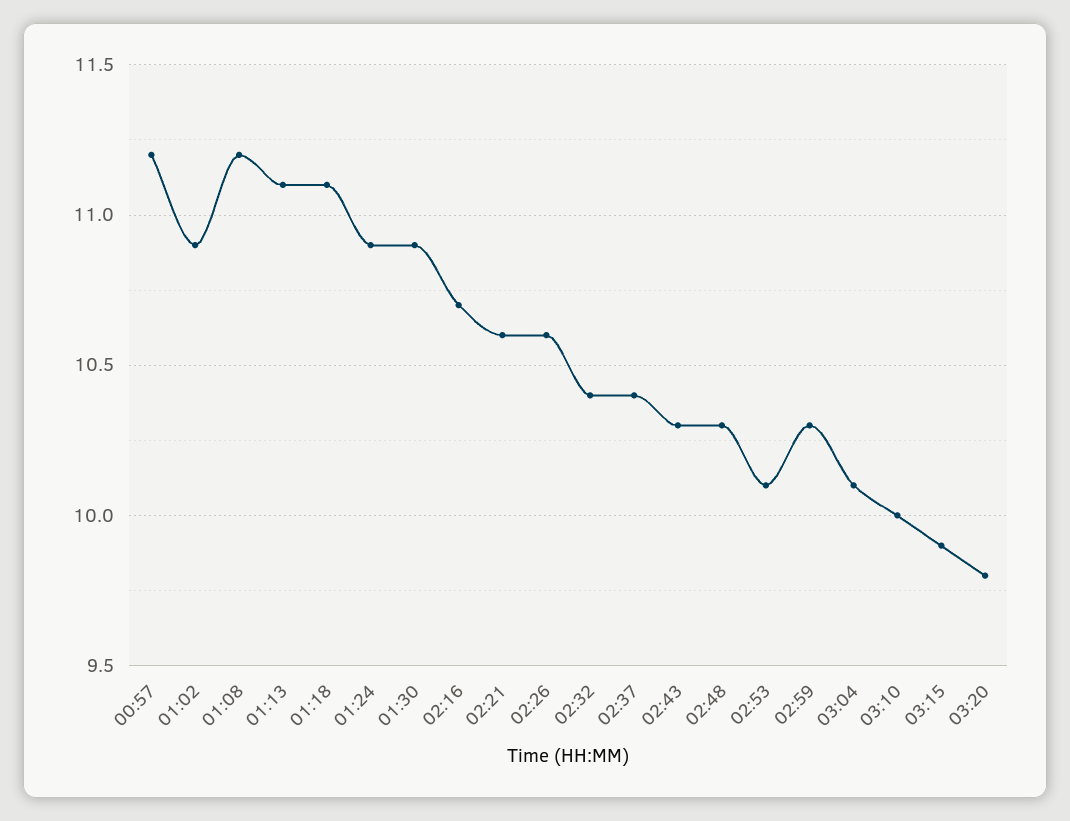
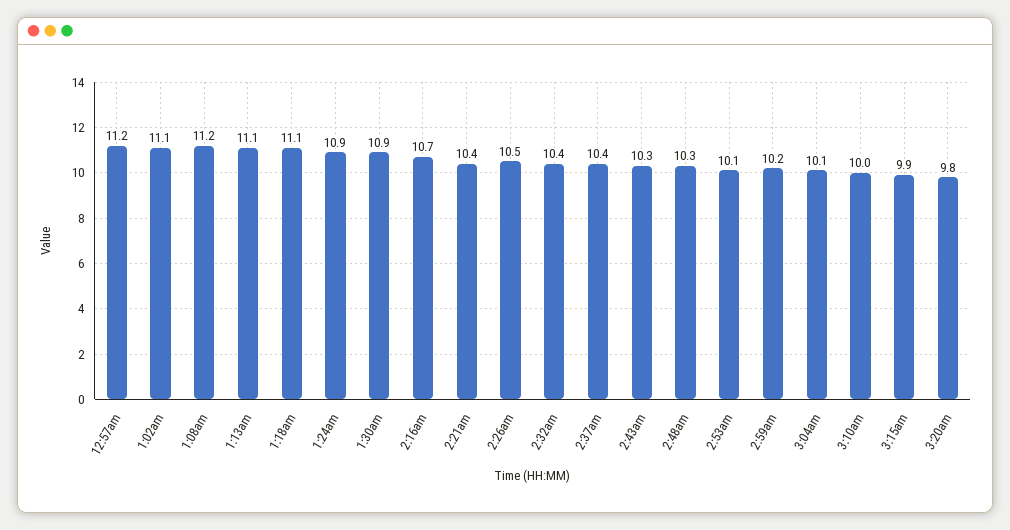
01:02: 10.9 -> 11.1
02:21: 10.6 -> 10.4
02:26: 10.6 -> 10.5
02:59: 10.3 -> 10.2

